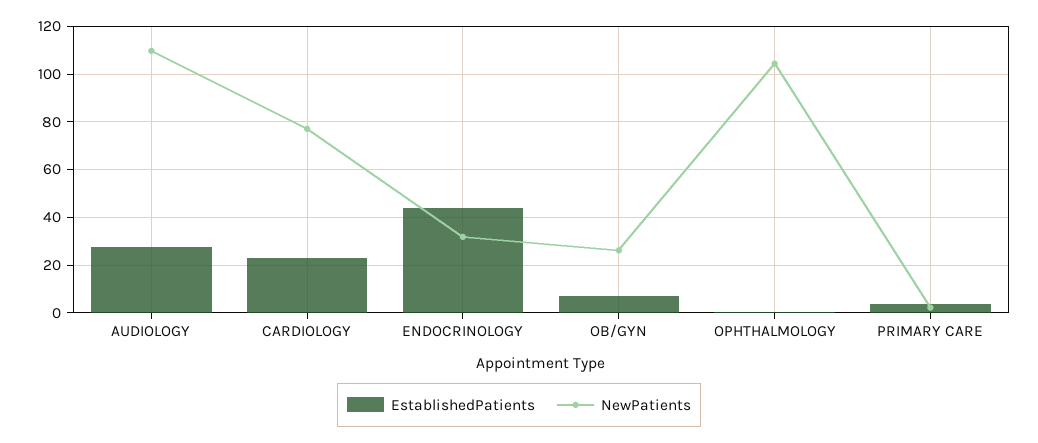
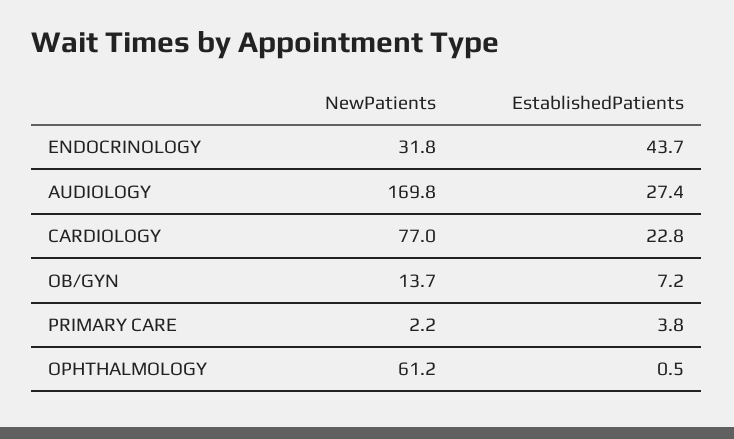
NewPatients, AUDIOLOGY: 110 -> 169.8
NewPatients, OB/GYN: 25 -> 13.7
NewPatients, OPHTHALMOLOGY: 105 -> 61.2

